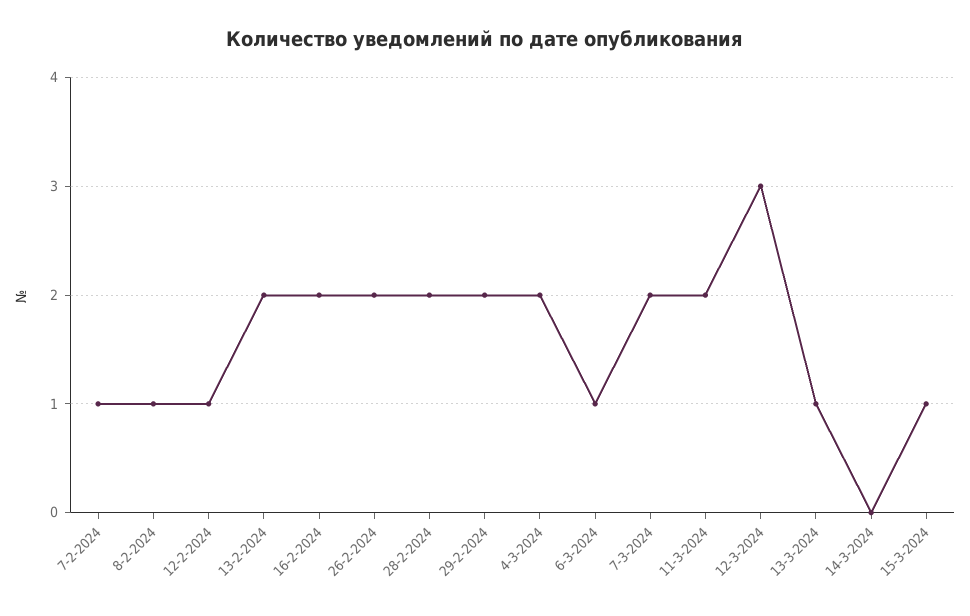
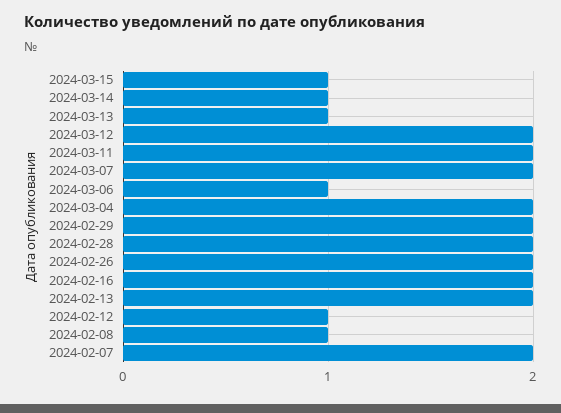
7-2-2024: 1 -> 2
12-3-2024: 3 -> 2
14-3-2024: 0 -> 1

